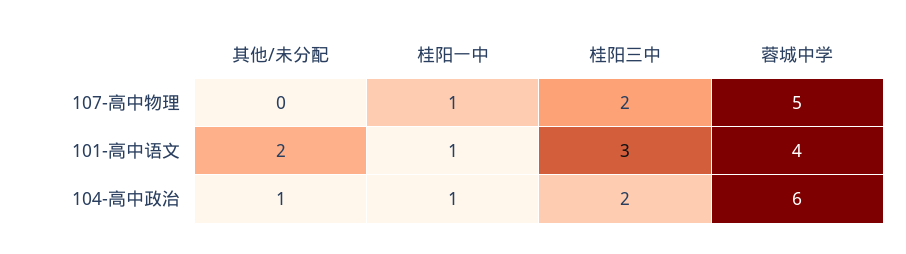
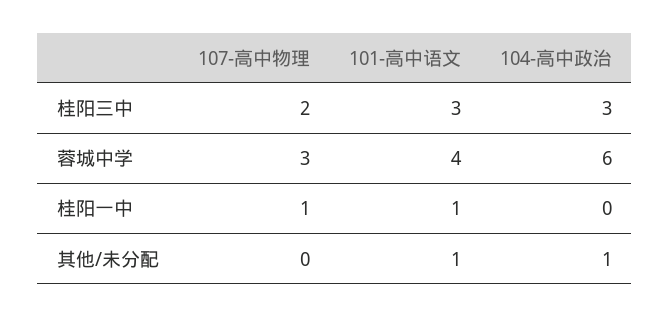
蓉城中学, 107-高中物理: 5 -> 3
其他/未分配, 101-高中语文: 2 -> 1
桂阳一中, 104-高中政治: 1 -> 0
桂阳三中, 104-高中政治: 2 -> 3

